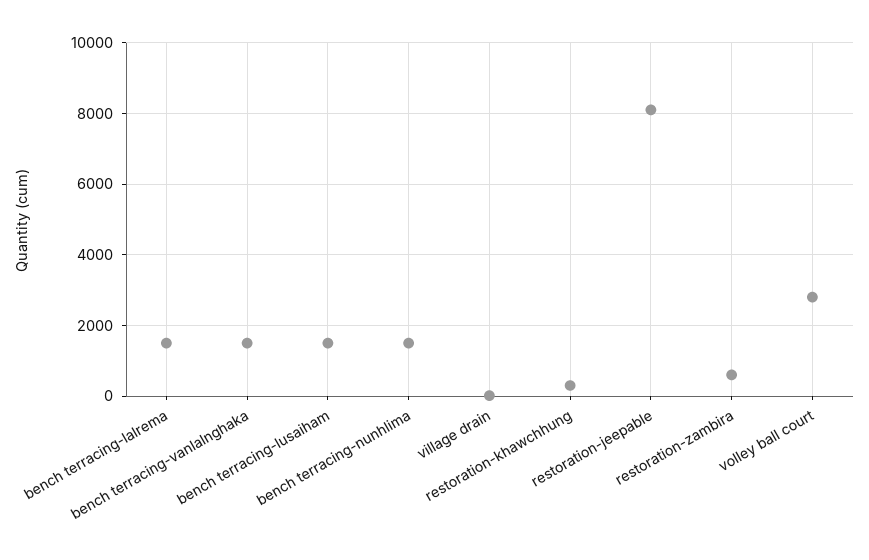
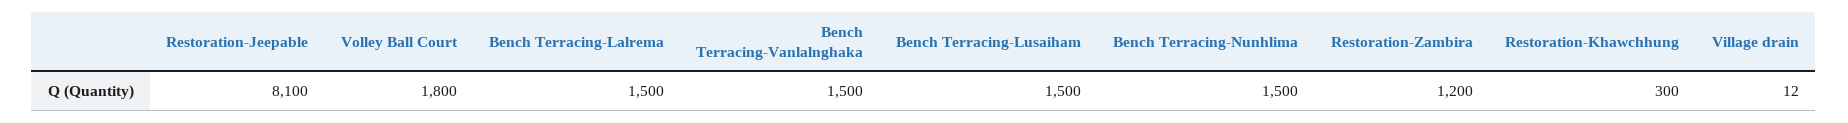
restoration-zambira: 600 -> 1200
volley ball court: 2800 -> 1800

